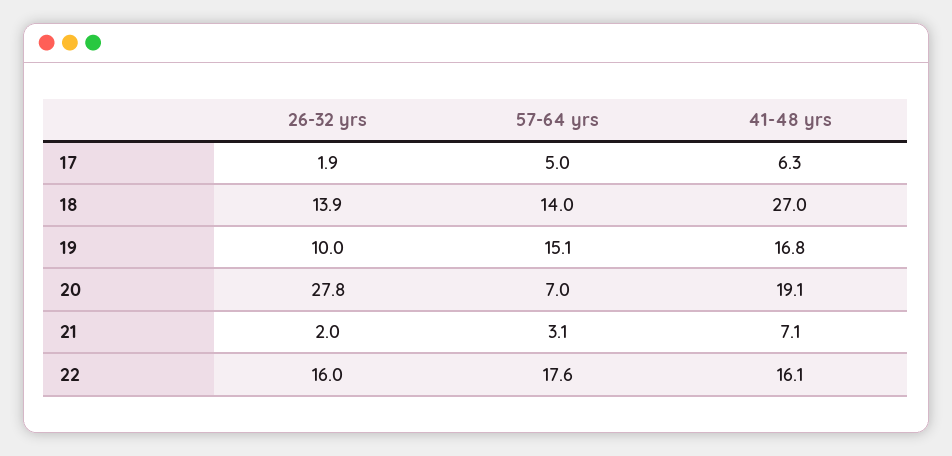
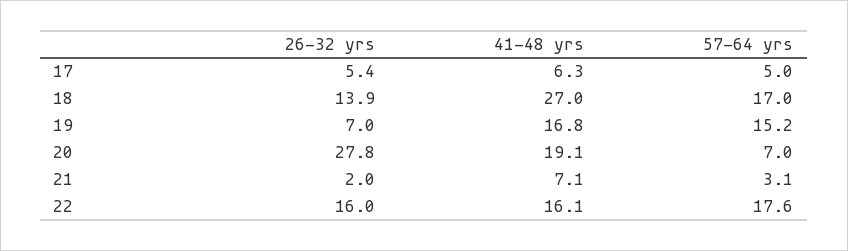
26-32 yrs, 17: 1.9 -> 5.4
57-64 yrs, 18: 14 -> 17
26-32 yrs, 19: 10 -> 7
57-64 yrs, 19: 15.1 -> 15.2

